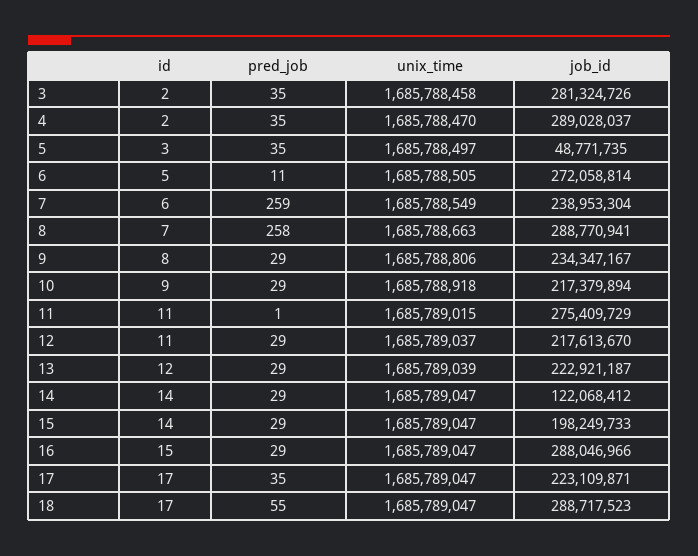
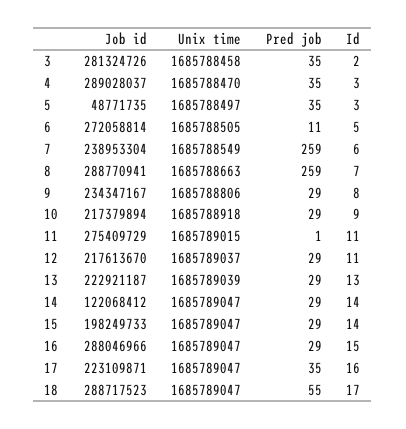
id, 4: 2 -> 3
pred_job, 8: 258 -> 259
id, 13: 12 -> 13
id, 17: 17 -> 16

